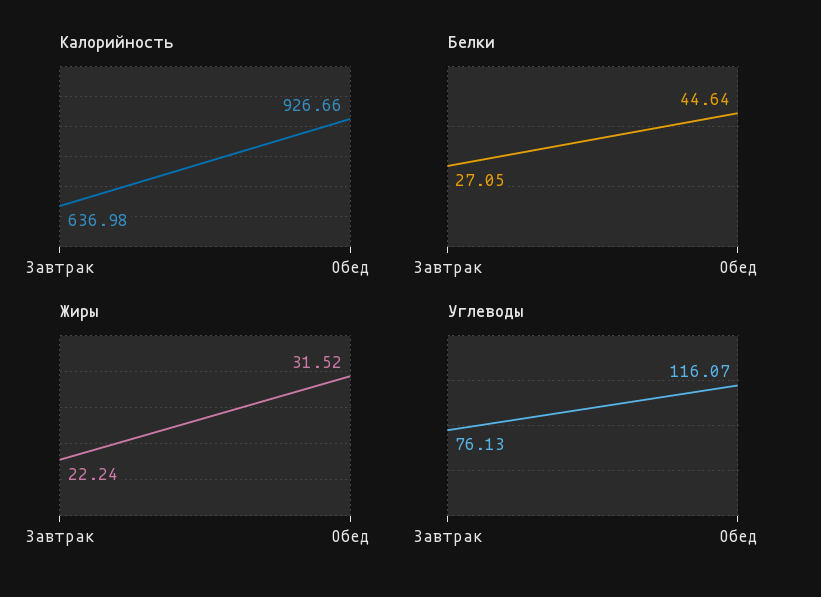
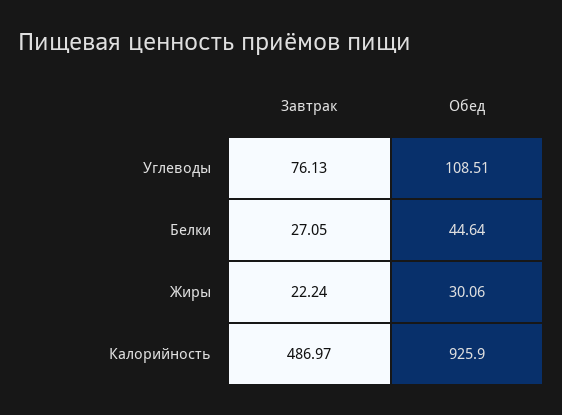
Калорийность, Завтрак: 636.98 -> 486.97
Калорийность, Обед: 926.66 -> 925.9
Жиры, Обед: 31.52 -> 30.06
Углеводы, Обед: 116.07 -> 108.51

